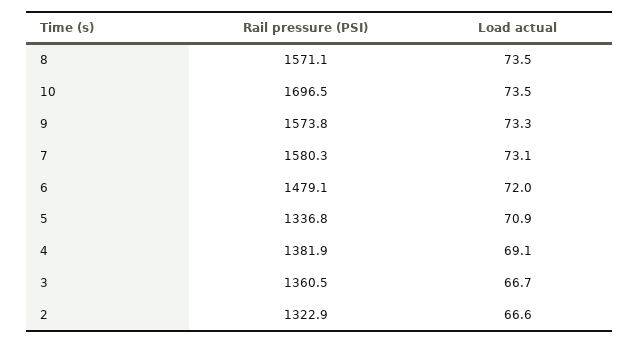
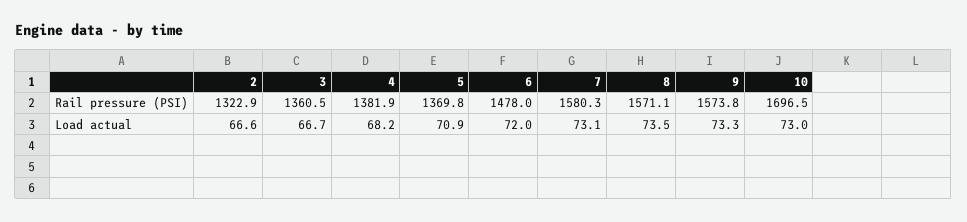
Load actual, 10: 73.5 -> 73
Rail pressure (PSI), 6: 1479.1 -> 1478
Rail pressure (PSI), 5: 1336.8 -> 1369.8
Load actual, 4: 69.1 -> 68.2

